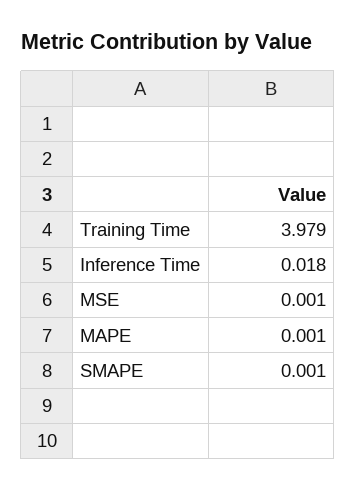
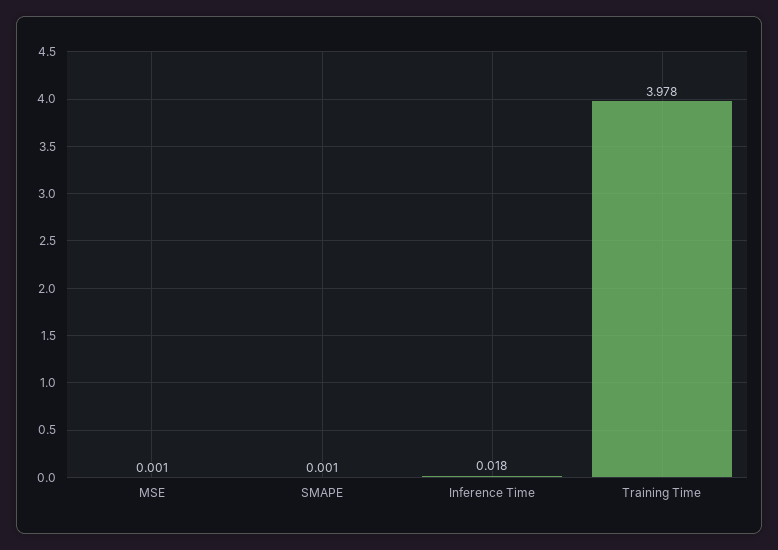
Training Time: 3.979 -> 3.978
MAPE: 0.001 -> none

